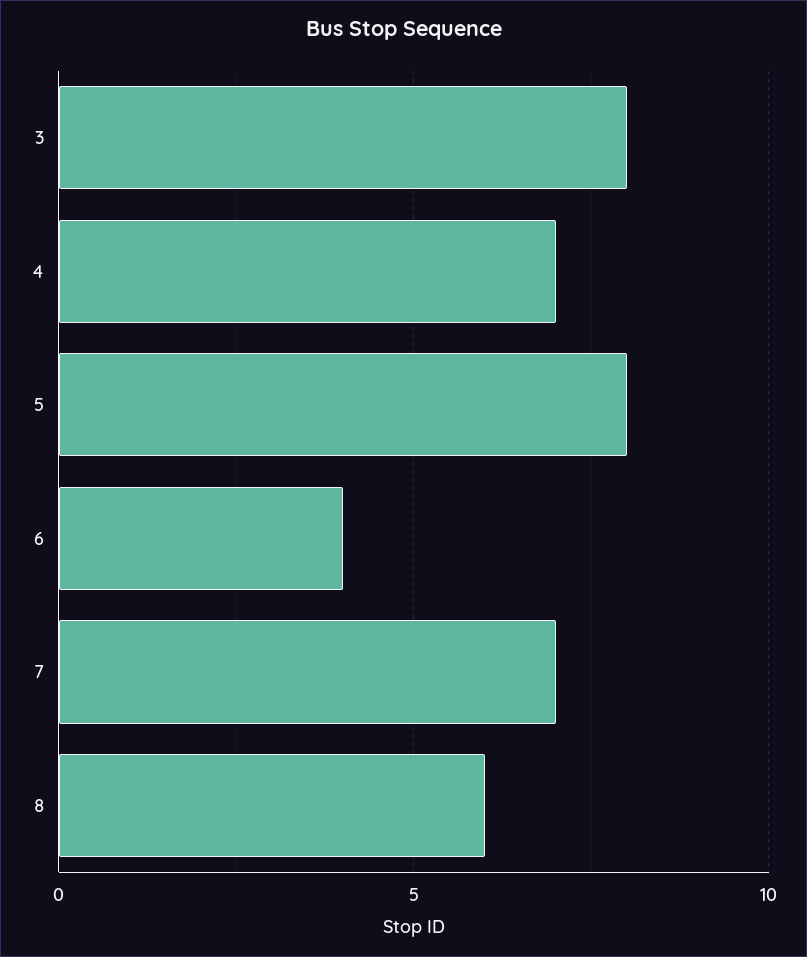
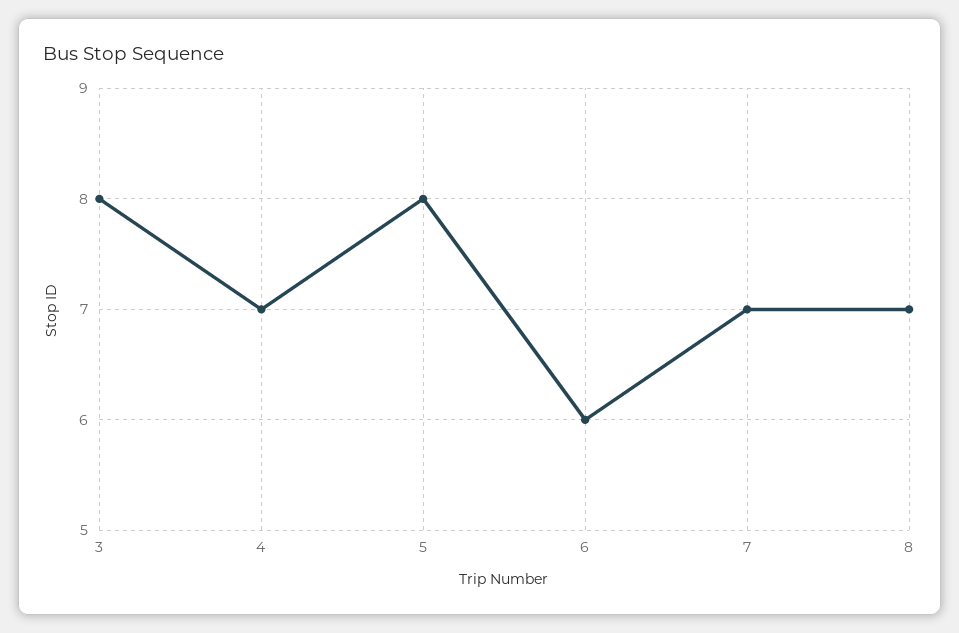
6: 4 -> 6
8: 6 -> 7

